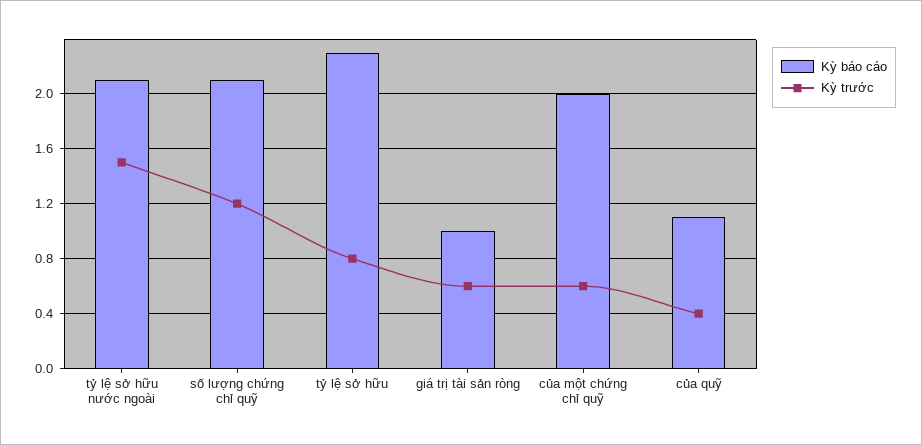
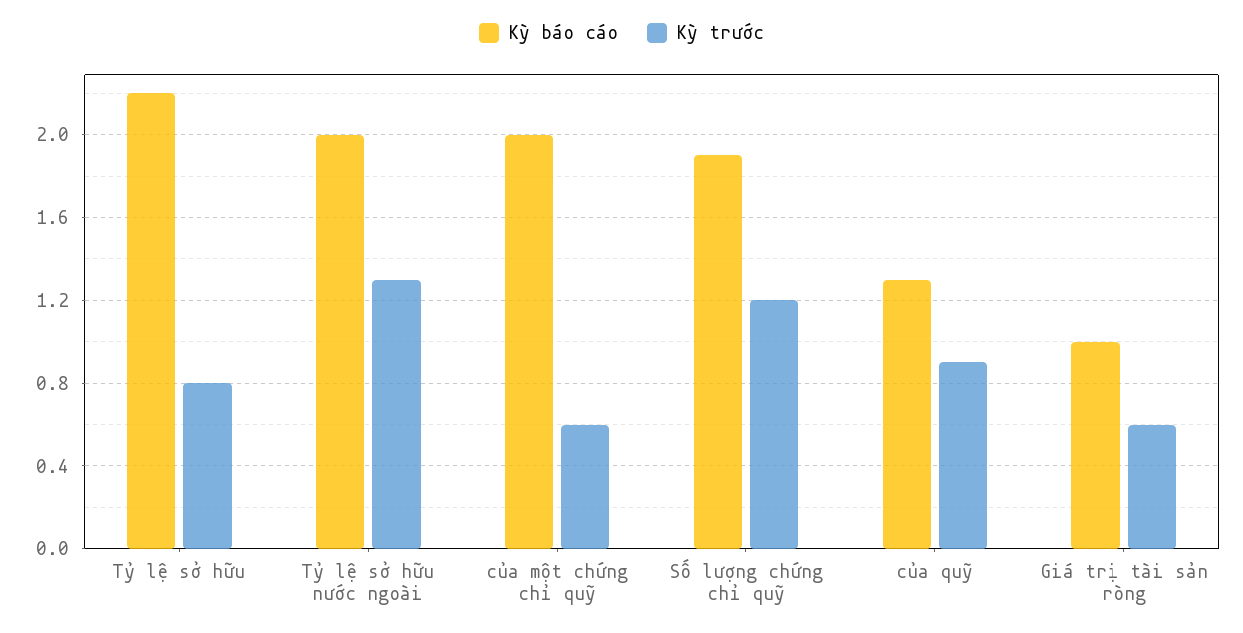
Kỳ báo cáo, tỷ lệ sở hữu nước ngoài: 2.1 -> 2
Kỳ trước, tỷ lệ sở hữu nước ngoài: 1.5 -> 1.3
Kỳ báo cáo, số lượng chứng chỉ quỹ: 2.1 -> 1.9
Kỳ báo cáo, tỷ lệ sở hữu: 2.3 -> 2.2
Kỳ báo cáo, của quỹ: 1.1 -> 1.3
Kỳ trước, của quỹ: 0.4 -> 0.9

